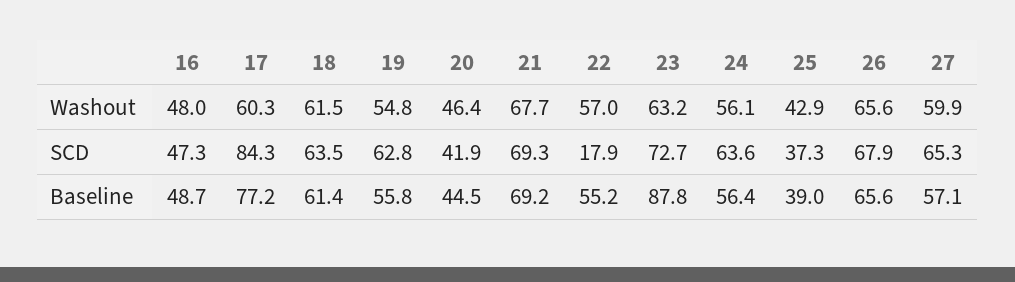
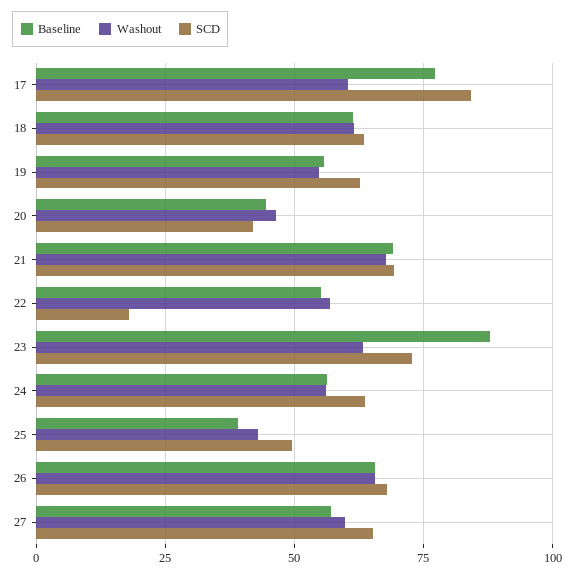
Washout, 16: 48 -> none
SCD, 16: 47.3 -> none
SCD, 25: 37.3 -> 50
Baseline, 16: 48.7 -> none

